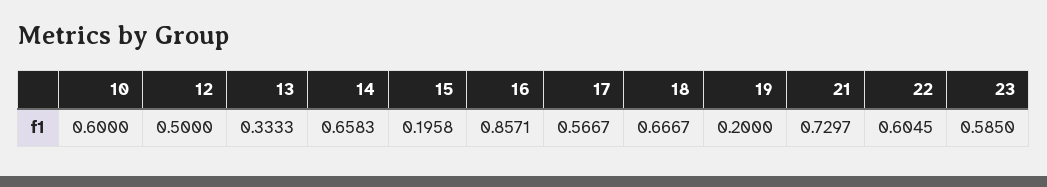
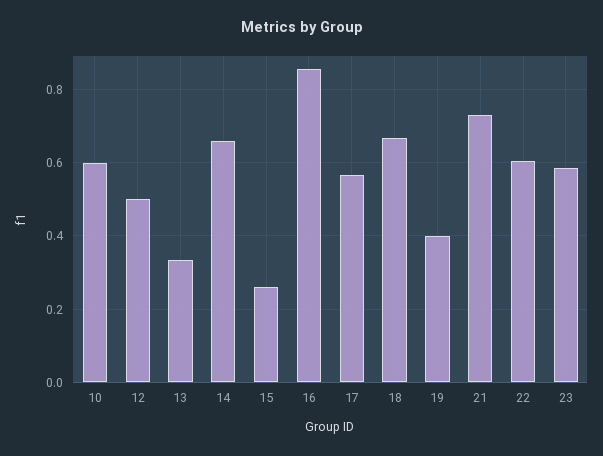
15: 0.1958 -> 0.26
19: 0.2 -> 0.4

